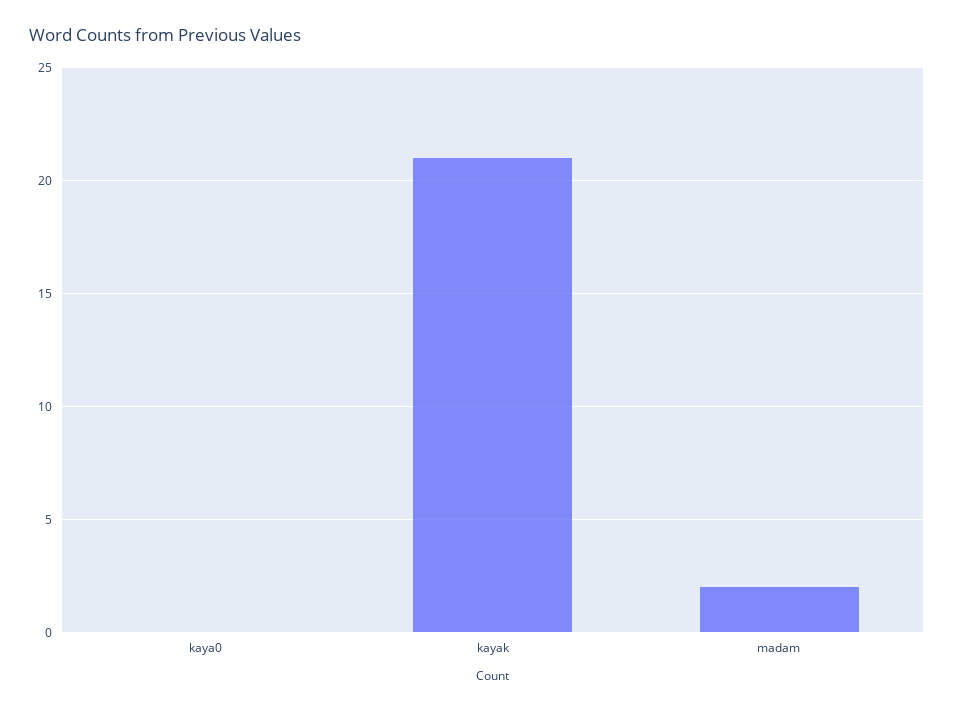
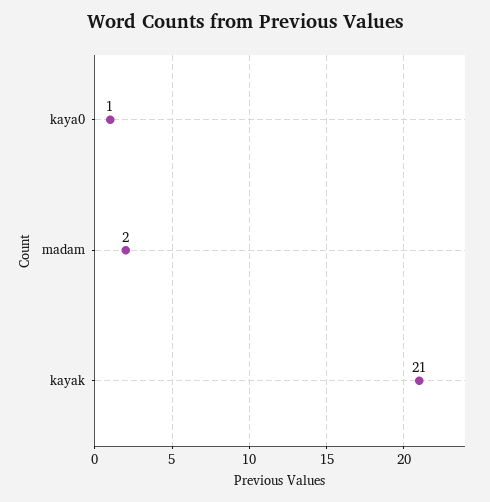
kaya0: 0 -> 1

